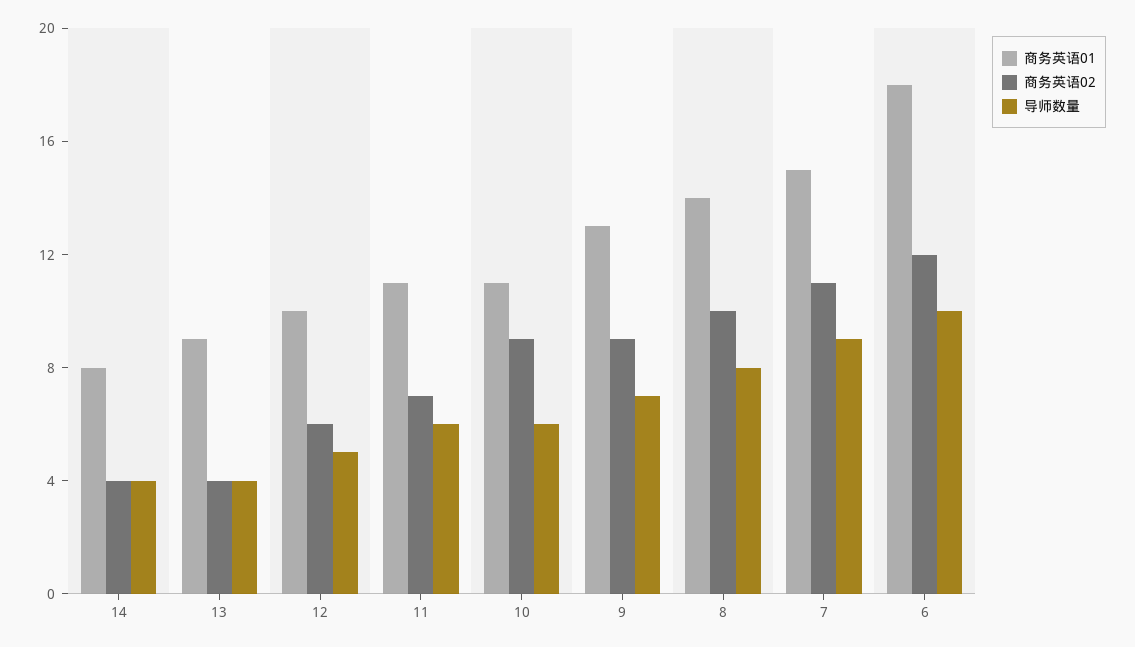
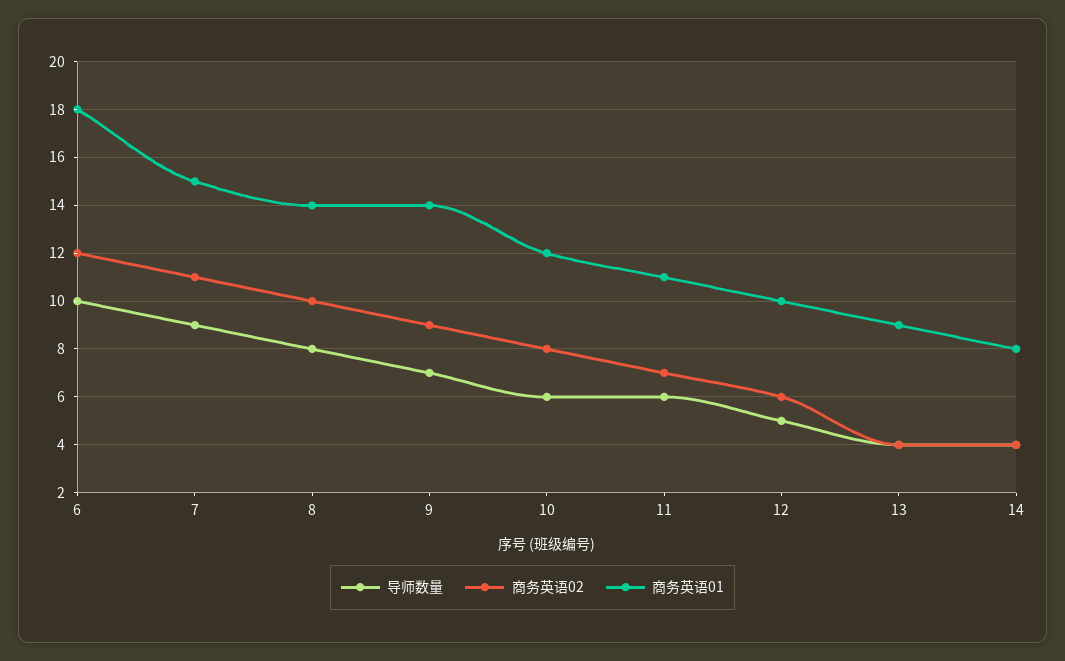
商务英语01, 10: 11 -> 12
商务英语02, 10: 9 -> 8
商务英语01, 9: 13 -> 14

